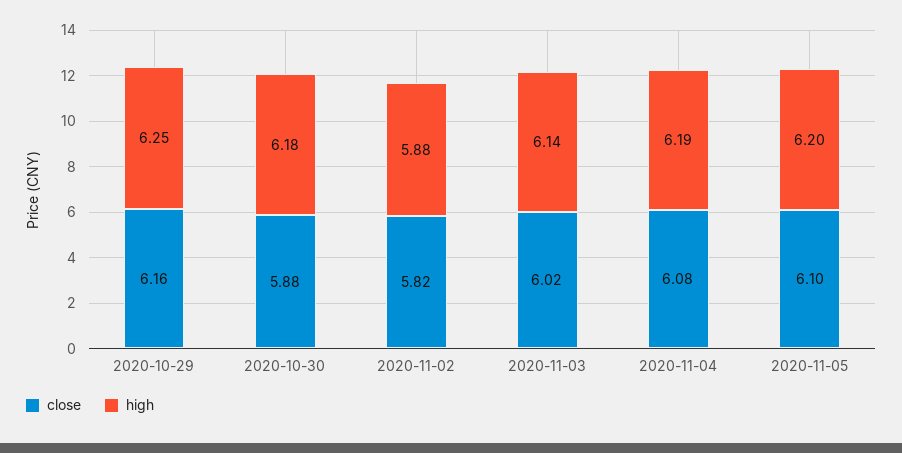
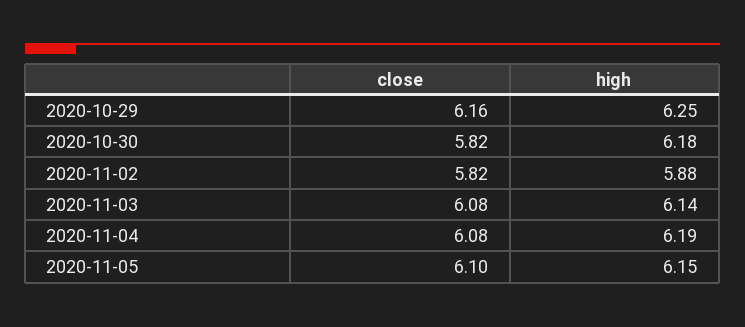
close, 2020-10-30: 5.88 -> 5.82
close, 2020-11-03: 6.02 -> 6.08
high, 2020-11-05: 6.2 -> 6.15

